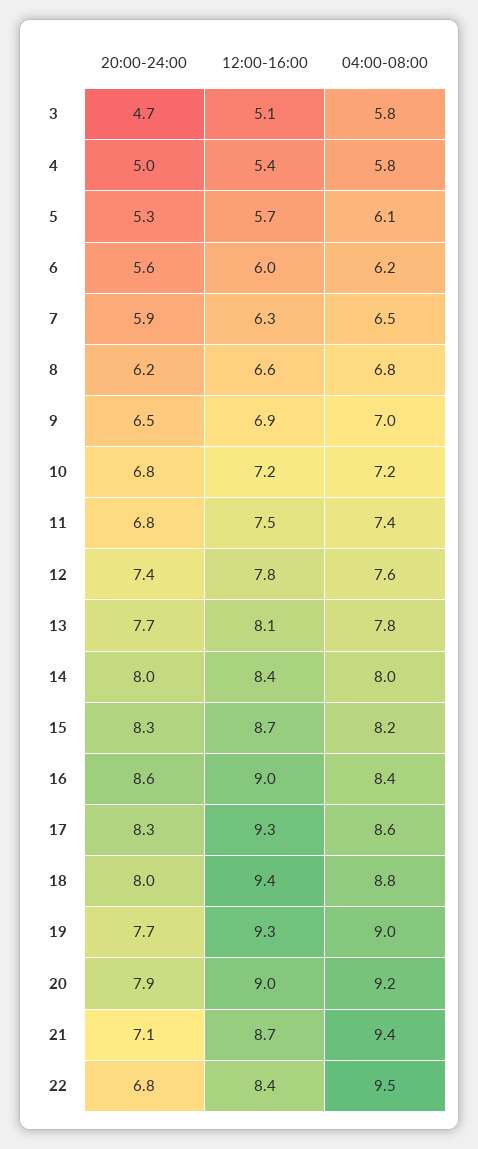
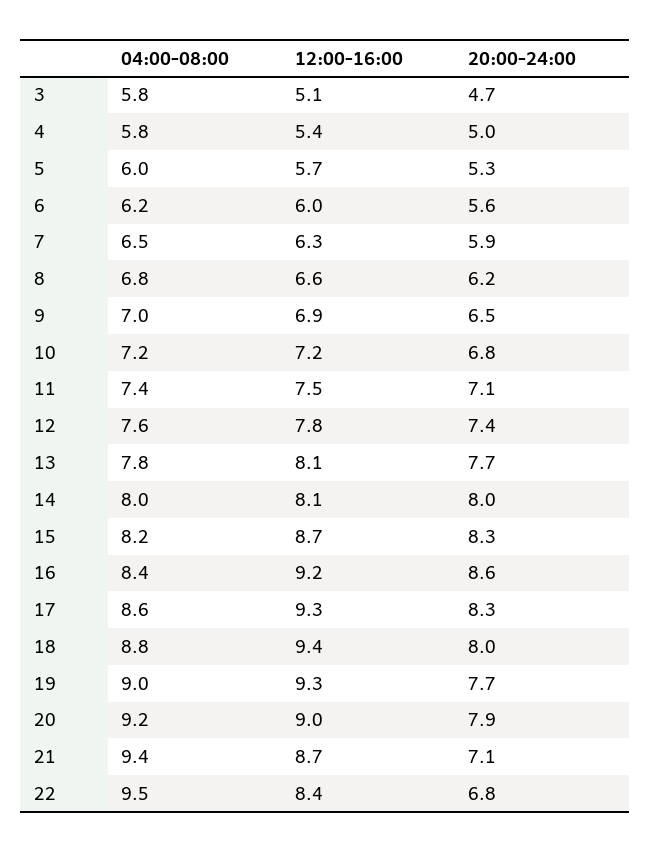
04:00-08:00, 5: 6.1 -> 6
20:00-24:00, 11: 6.8 -> 7.1
12:00-16:00, 14: 8.4 -> 8.1
12:00-16:00, 16: 9 -> 9.2

